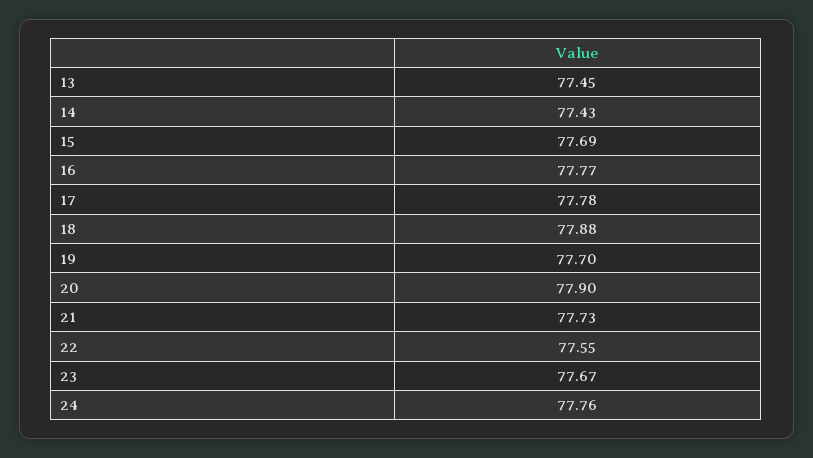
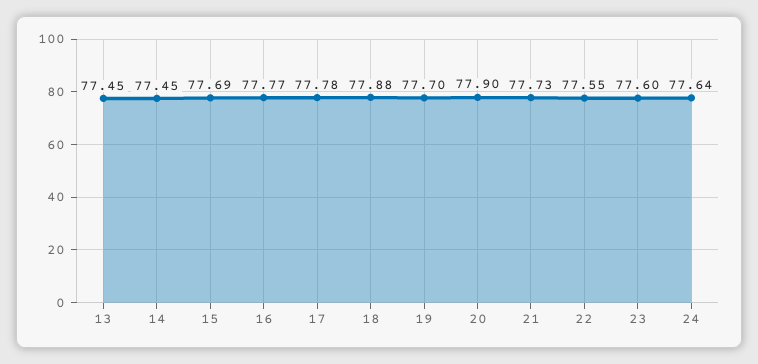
14: 77.43 -> 77.45
23: 77.67 -> 77.6
24: 77.76 -> 77.64

